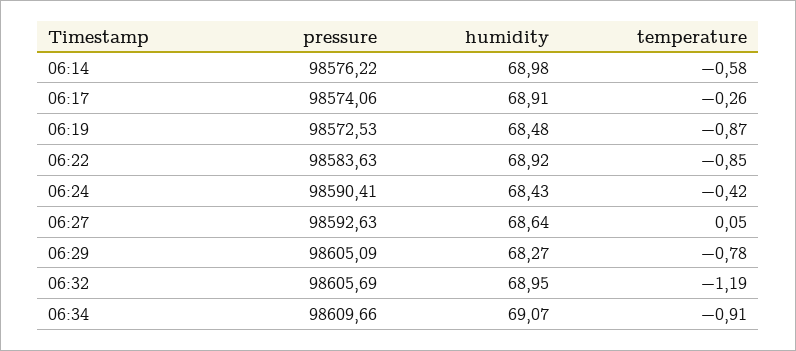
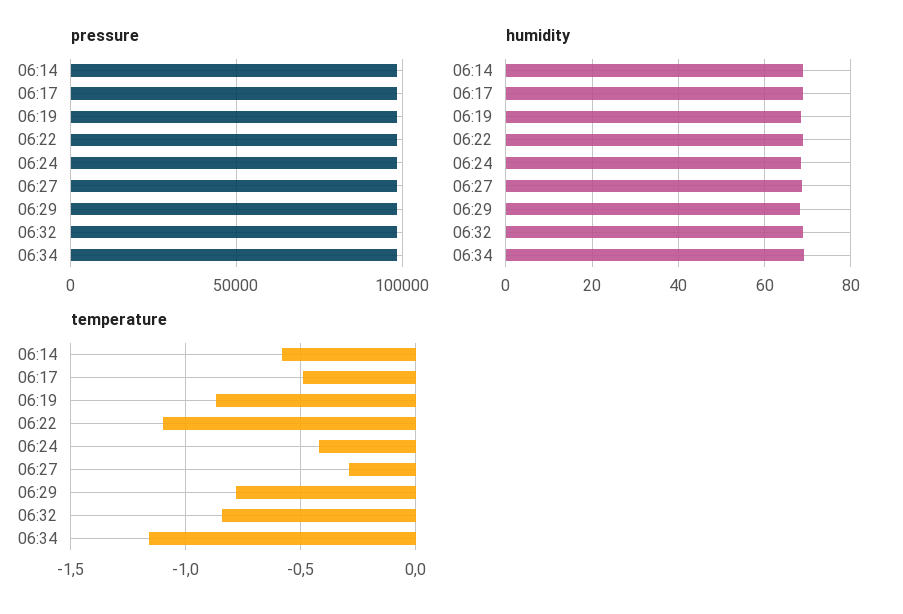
temperature, 06:17: -0.26 -> -0.5
temperature, 06:22: -0.85 -> -1.1
temperature, 06:27: 0.05 -> -0.3
temperature, 06:32: -1.19 -> -0.85
temperature, 06:34: -0.91 -> -1.15

